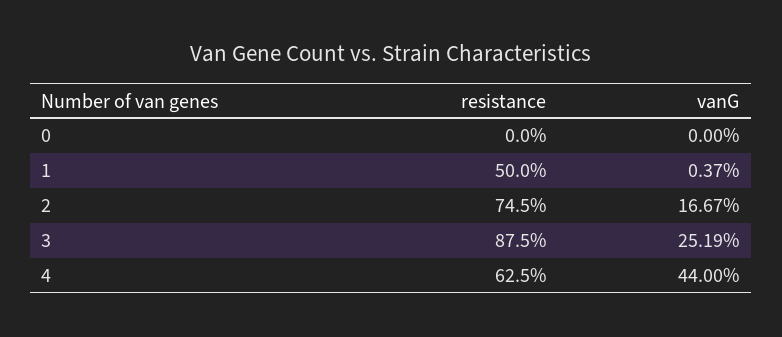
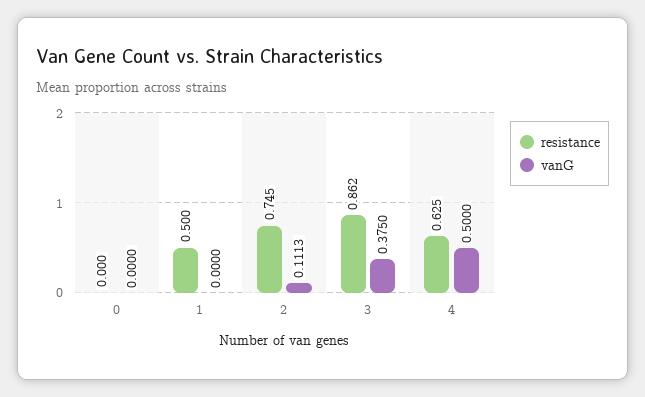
vanG, 1: 0.0037 -> 0
vanG, 2: 0.1667 -> 0.1113
resistance, 3: 0.875 -> 0.862
vanG, 3: 0.2519 -> 0.375
vanG, 4: 0.44 -> 0.5

